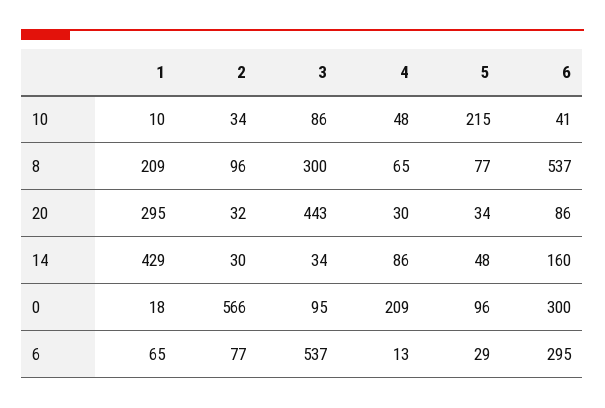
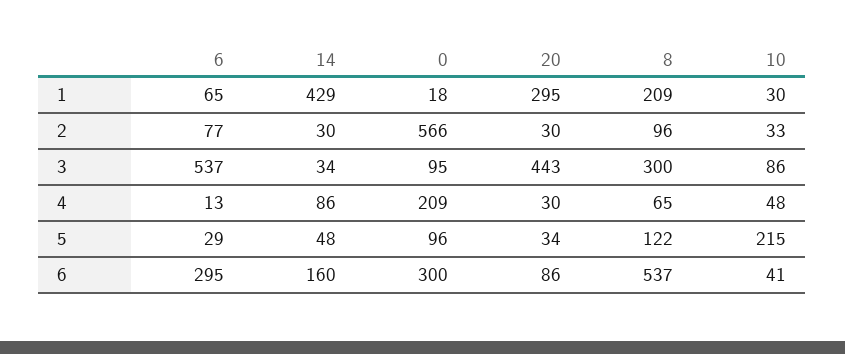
1, 10: 10 -> 30
2, 10: 34 -> 33
5, 8: 77 -> 122
2, 20: 32 -> 30

